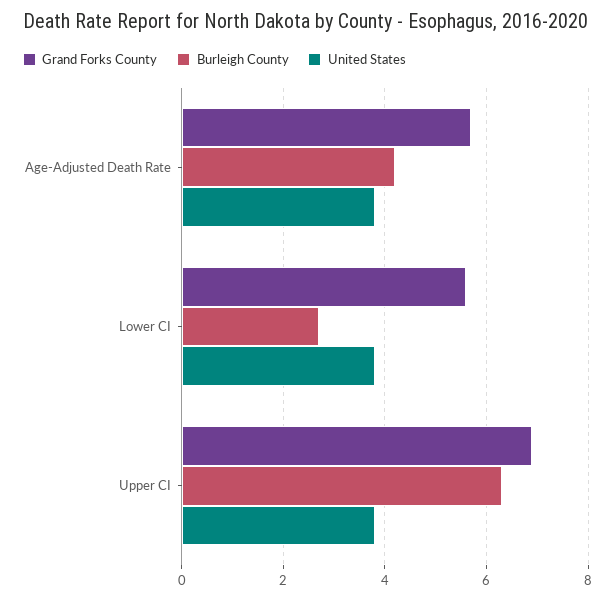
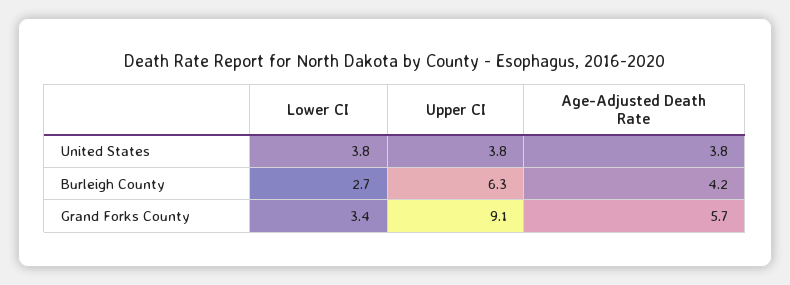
Grand Forks County, Lower CI: 5.5 -> 3.4
Grand Forks County, Upper CI: 7 -> 9.1

